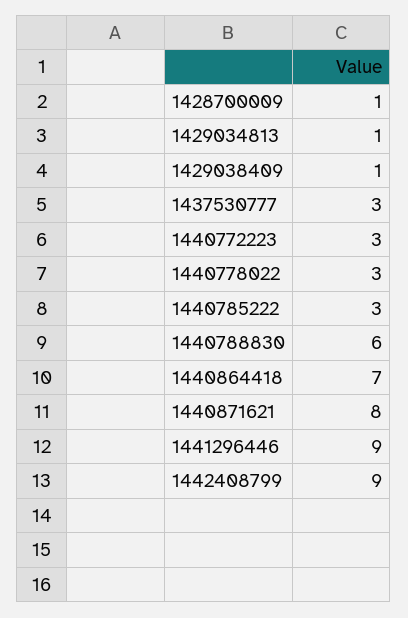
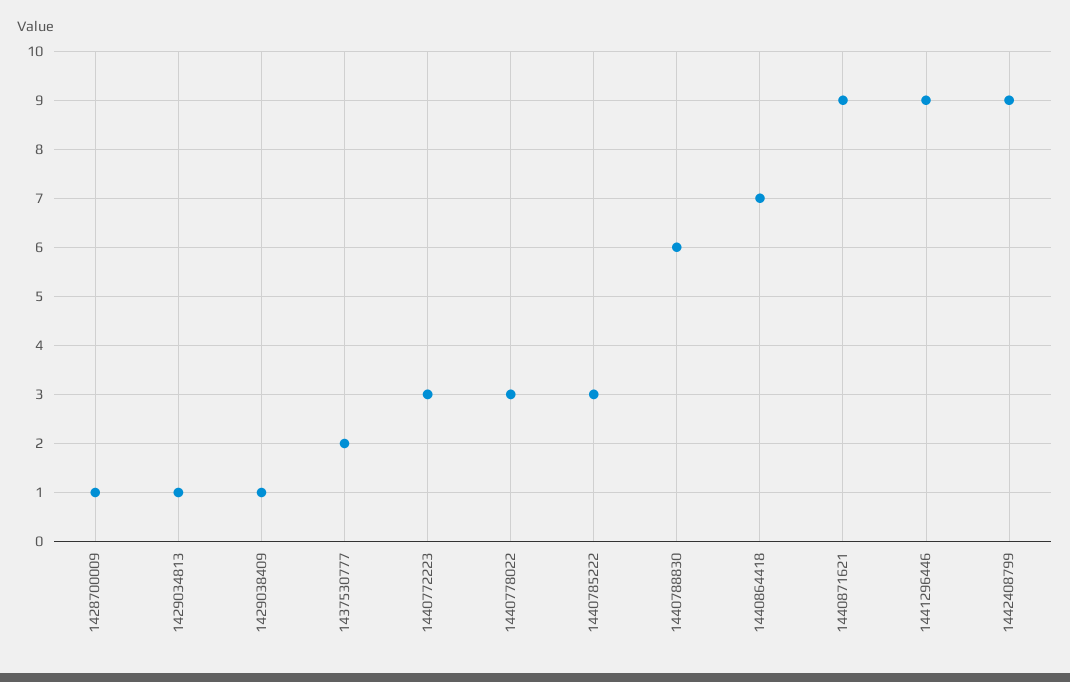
1437530777: 3 -> 2
1440871621: 8 -> 9

